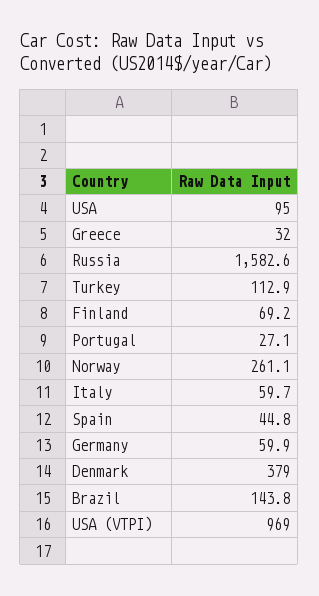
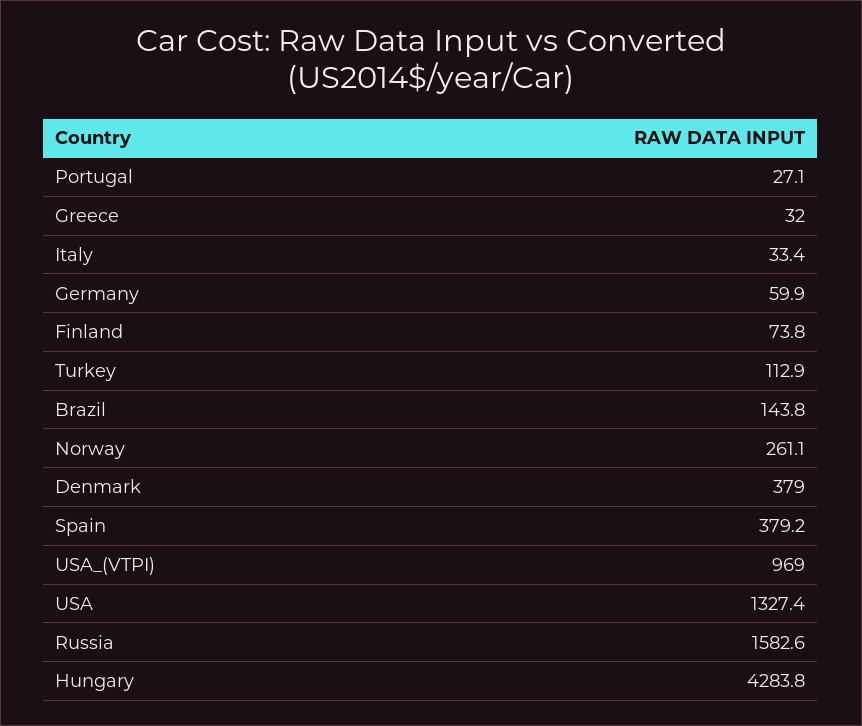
USA: 95 -> 1327.4
Finland: 69.2 -> 73.8
Italy: 59.7 -> 33.4
Spain: 44.8 -> 379.2
Hungary: none -> 4283.8

